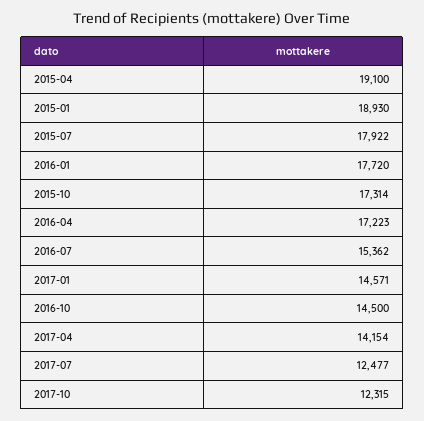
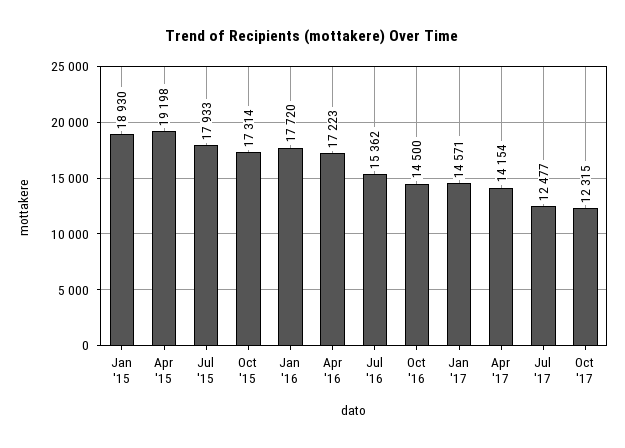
2015-04: 19100 -> 19198
2015-07: 17922 -> 17933

